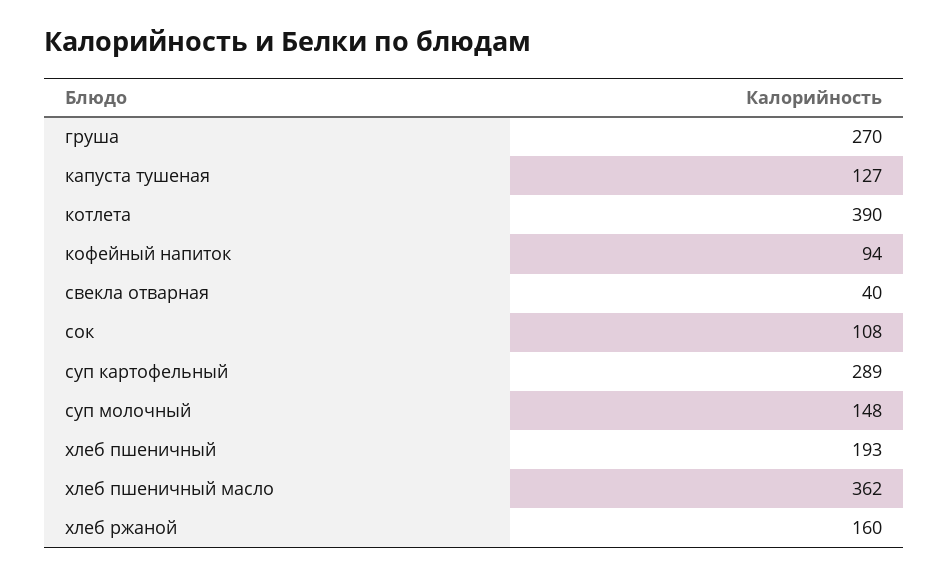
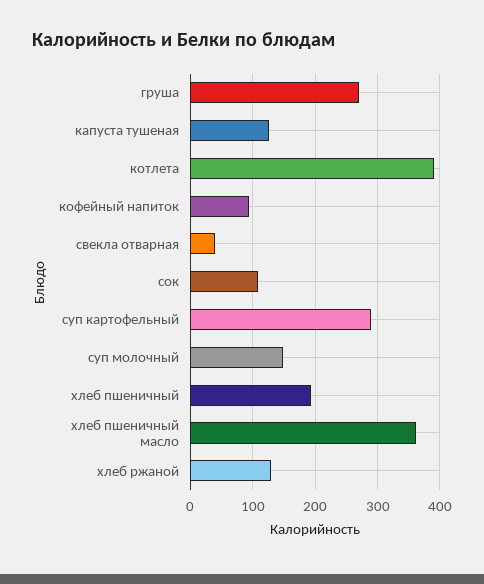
хлеб ржаной: 160 -> 130

